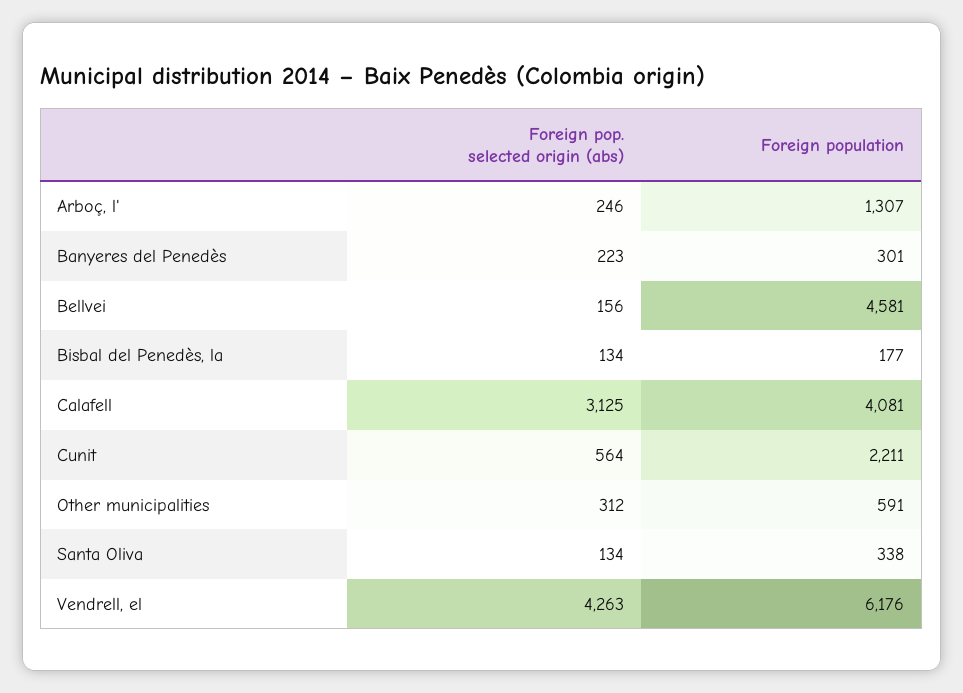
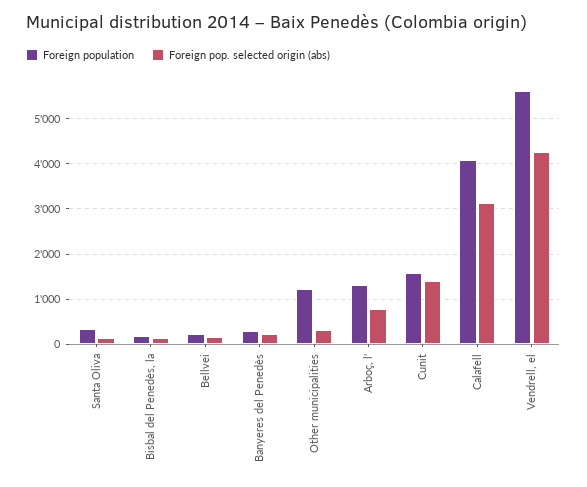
Foreign pop. selected origin (abs), Arboç, l': 246 -> 800
Foreign population, Bellvei: 4581 -> 200
Foreign pop. selected origin (abs), Cunit: 564 -> 1400
Foreign population, Cunit: 2211 -> 1600
Foreign population, Other municipalities: 591 -> 1200
Foreign population, Vendrell, el: 6176 -> 5600

